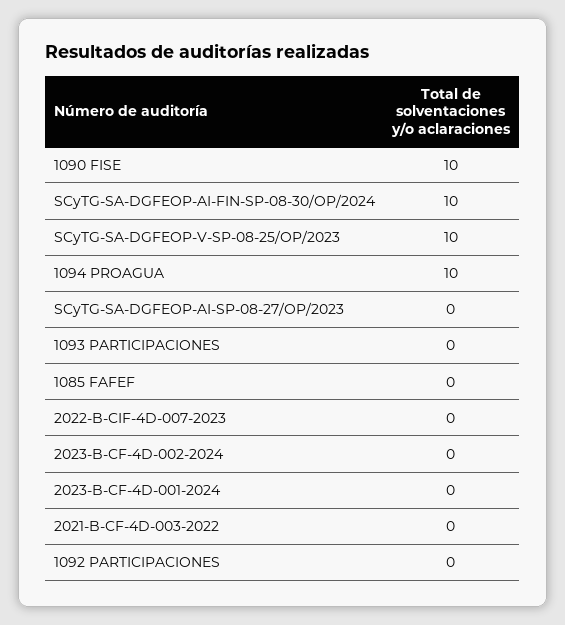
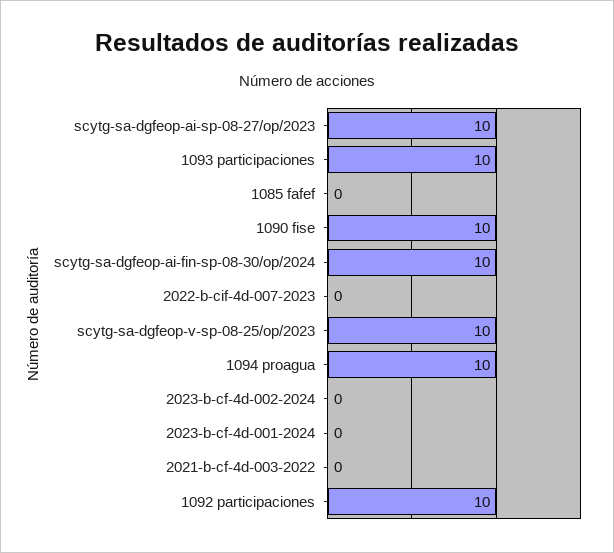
SCyTG-SA-DGFEOP-AI-SP-08-27/OP/2023: 0 -> 10
1093 PARTICIPACIONES: 0 -> 10
1092 PARTICIPACIONES: 0 -> 10

